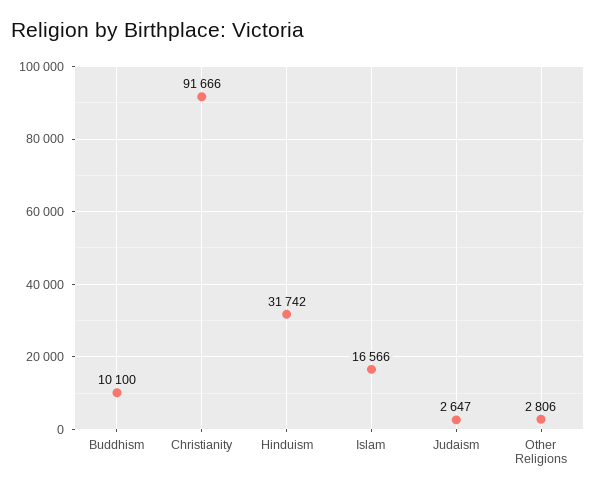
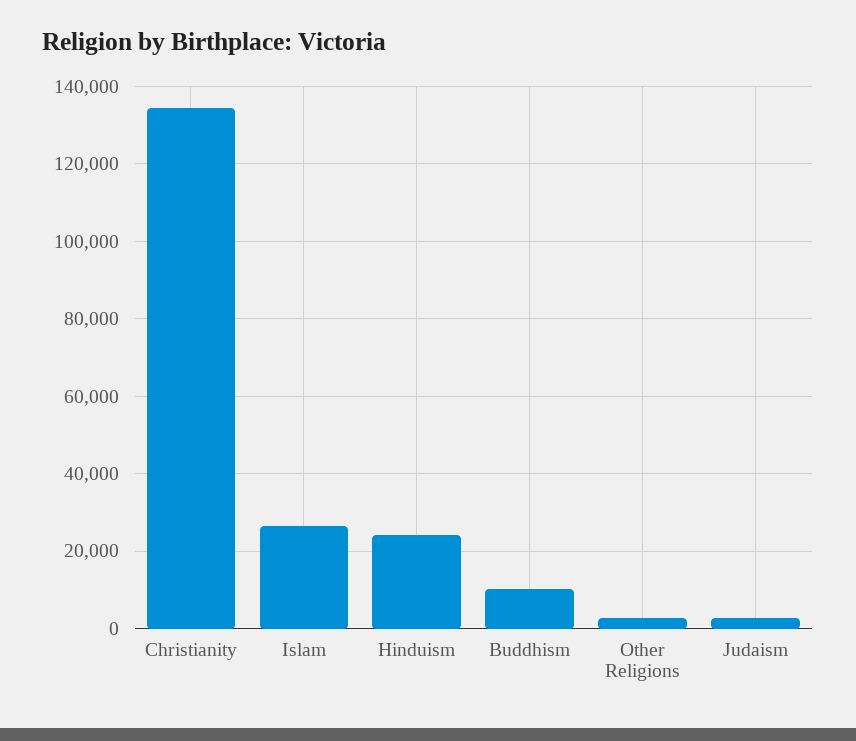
Christianity: 91666 -> 134000
Hinduism: 31742 -> 24000
Islam: 16566 -> 26000

